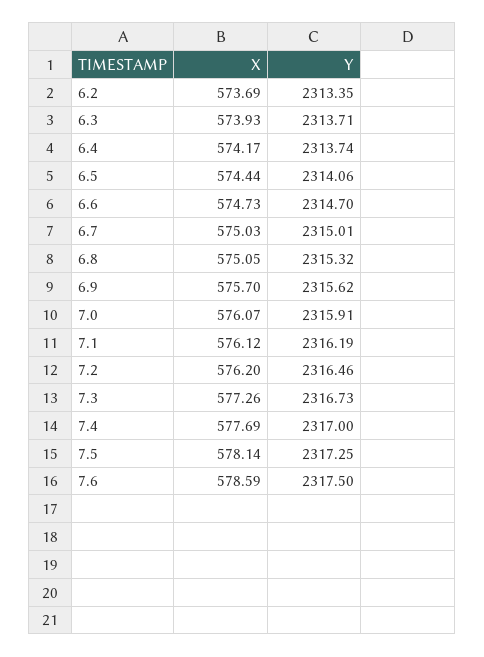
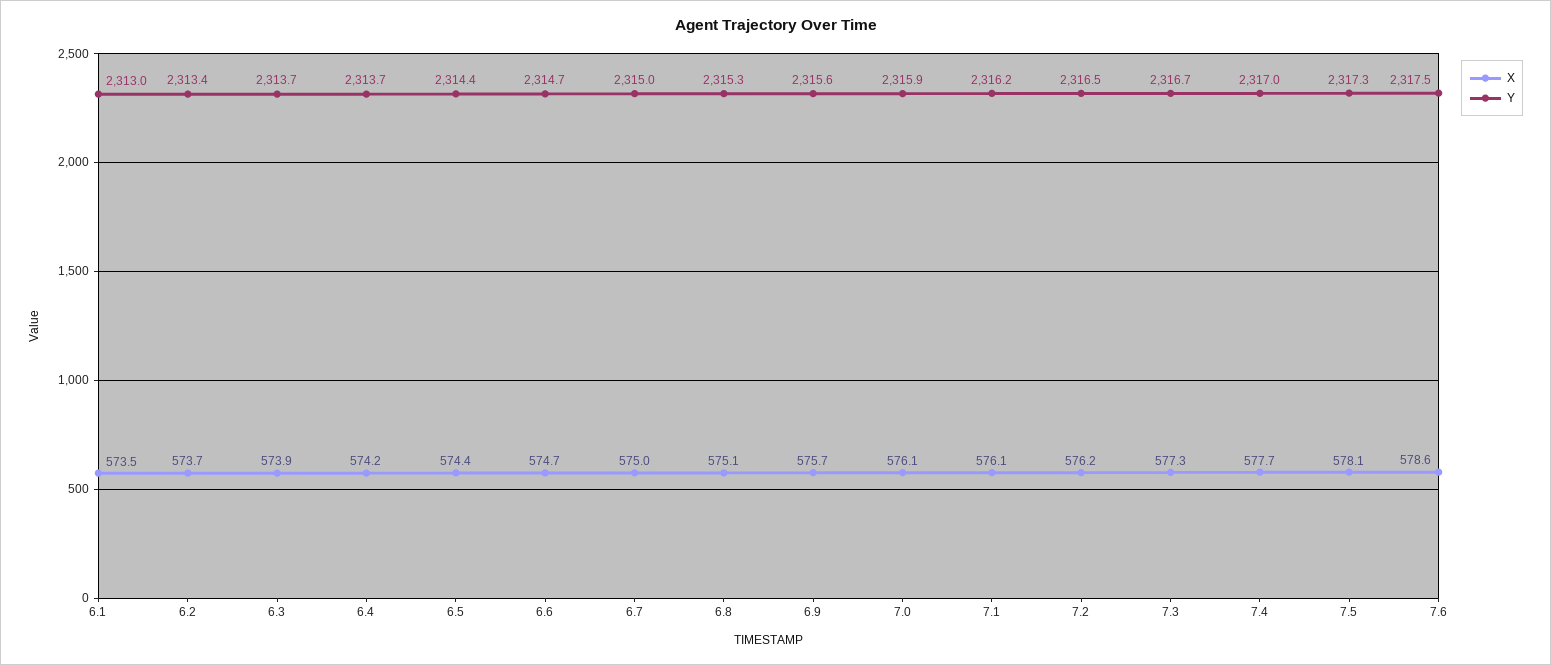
Y, 6.5: 2314.06 -> 2314.4
X, 6.1: none -> 573.5
Y, 6.1: none -> 2313

